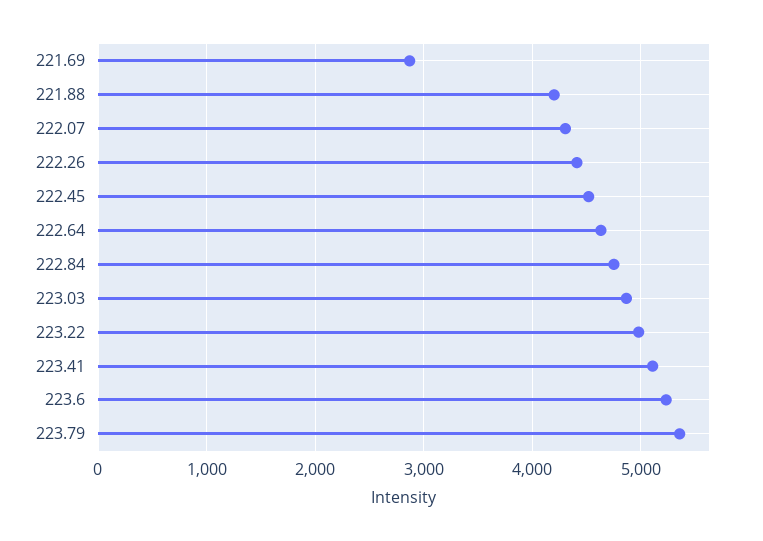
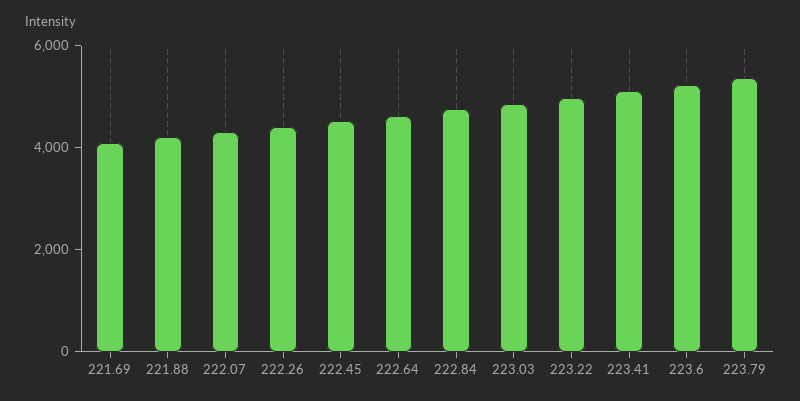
221.69: 2900 -> 4000

